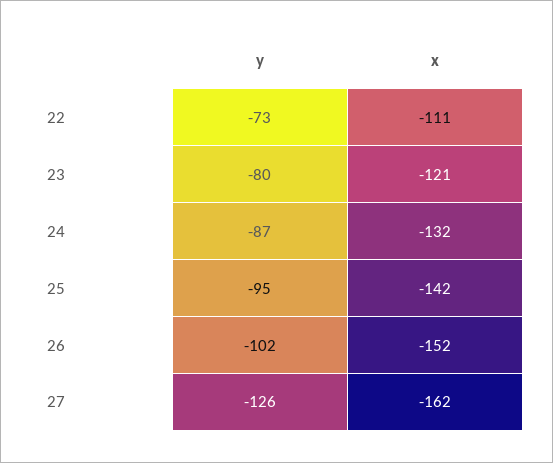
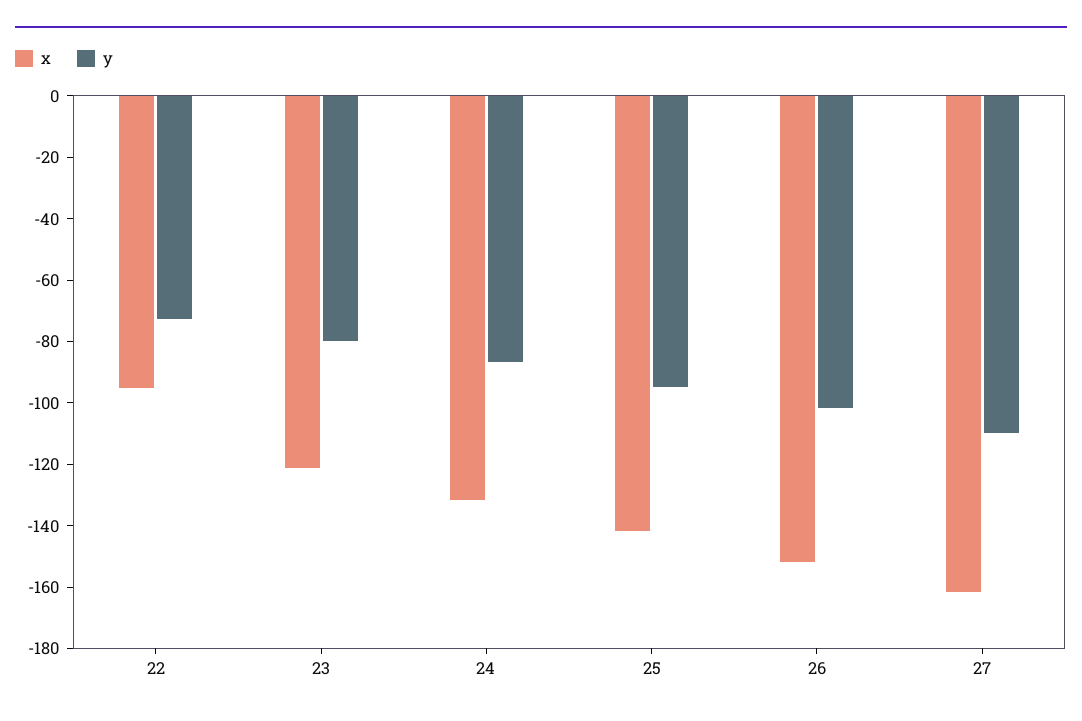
x, 22: -111 -> -95
y, 27: -126 -> -110

